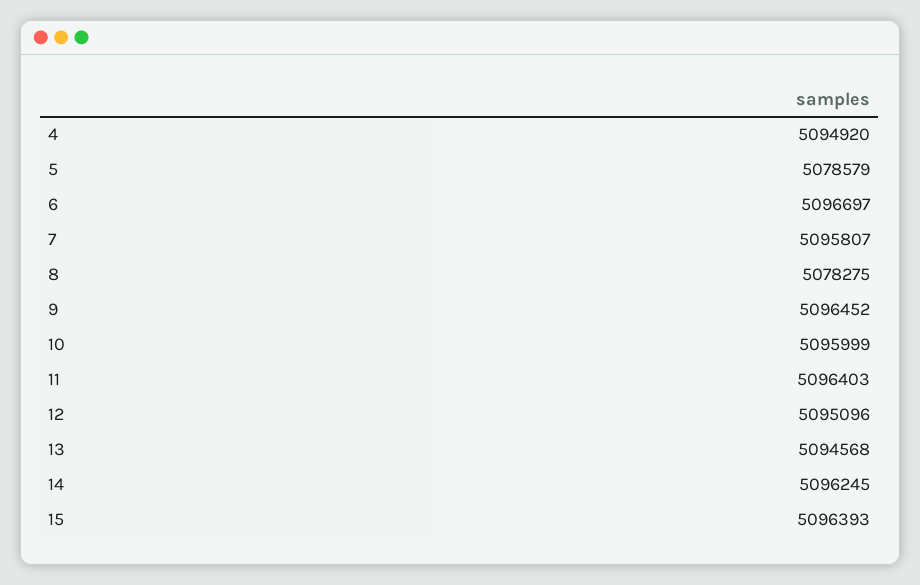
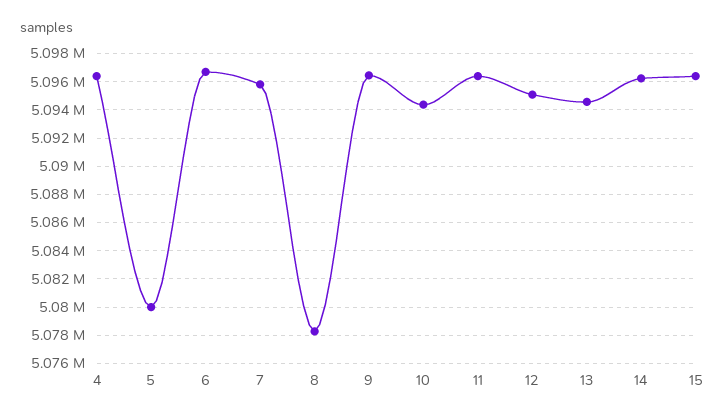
4: 5094920 -> 5096500
5: 5078579 -> 5080000
10: 5095999 -> 5094500

